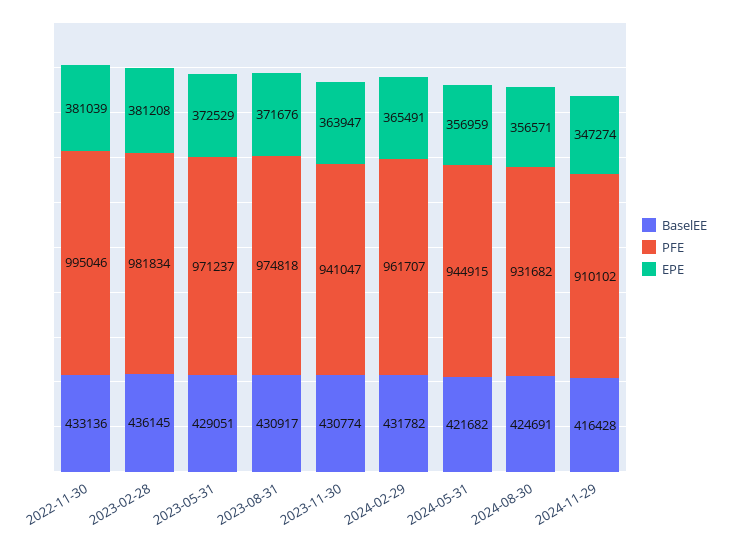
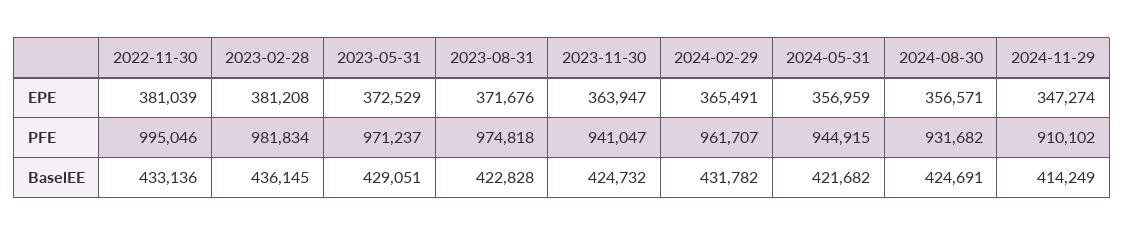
BaselEE, 2023-08-31: 430917 -> 422828
BaselEE, 2023-11-30: 430774 -> 424732
BaselEE, 2024-11-29: 416428 -> 414249

